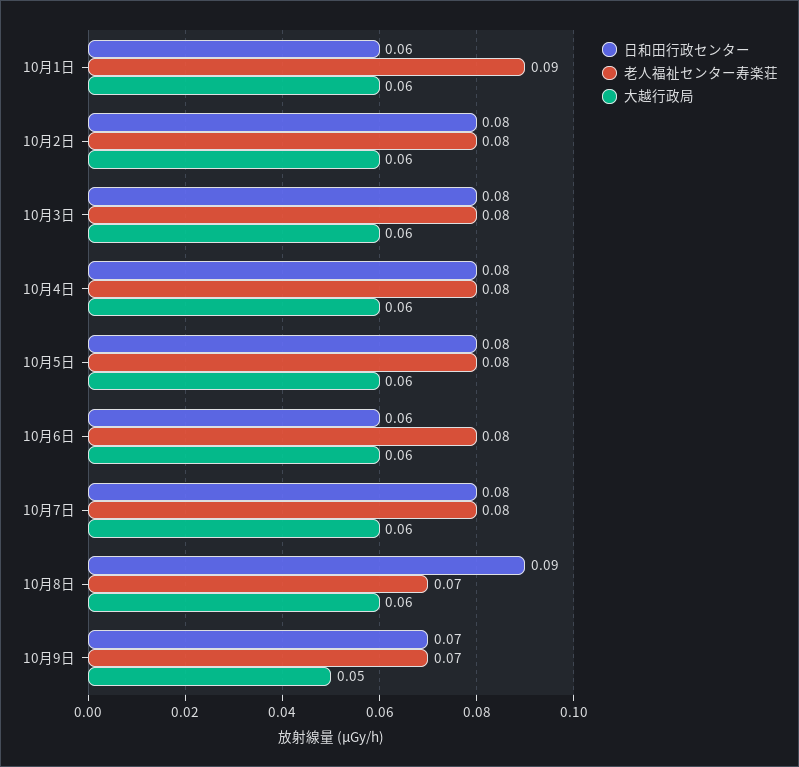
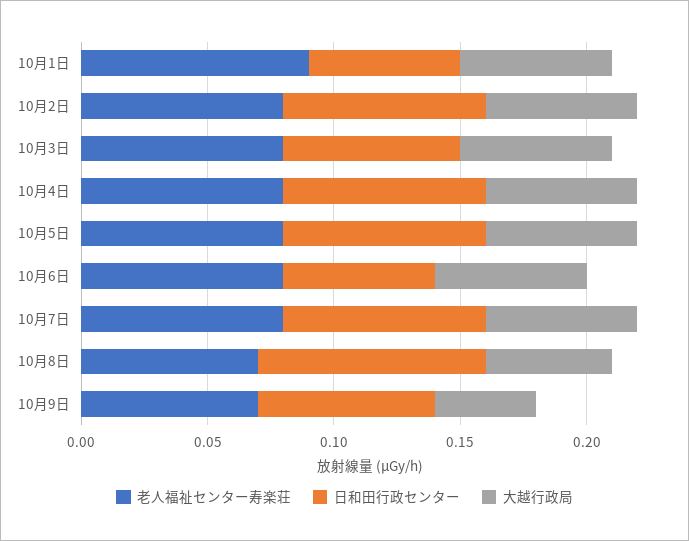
日和田行政センター, 10月3日: 0.08 -> 0.07
大越行政局, 10月8日: 0.06 -> 0.05
大越行政局, 10月9日: 0.05 -> 0.04

